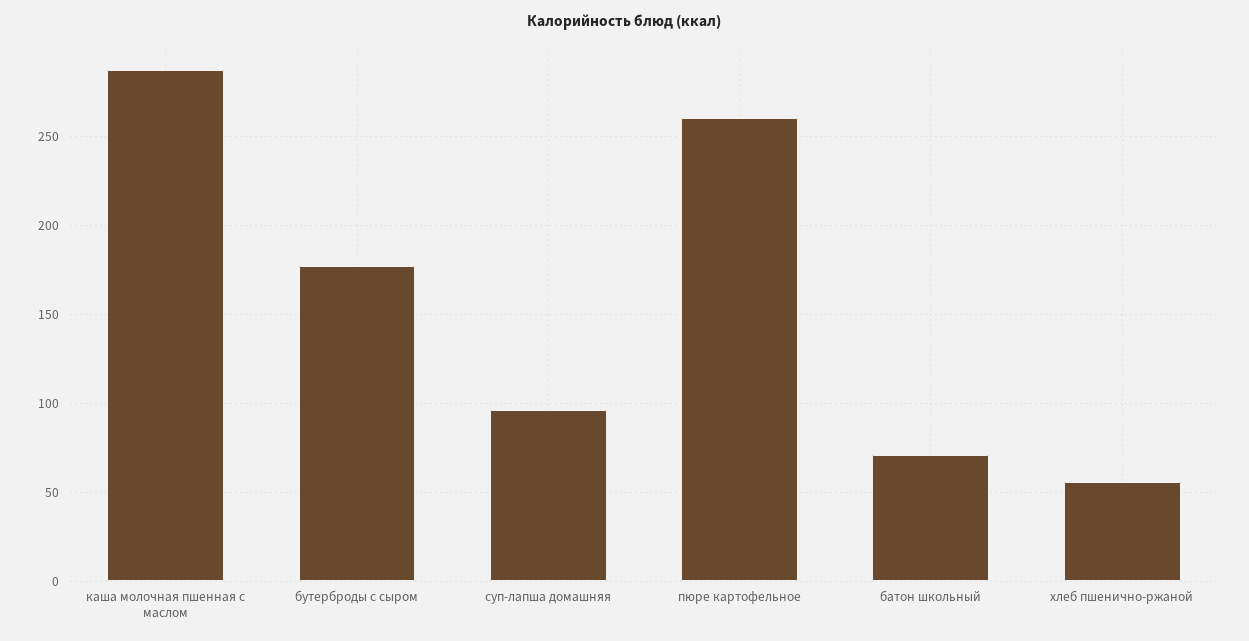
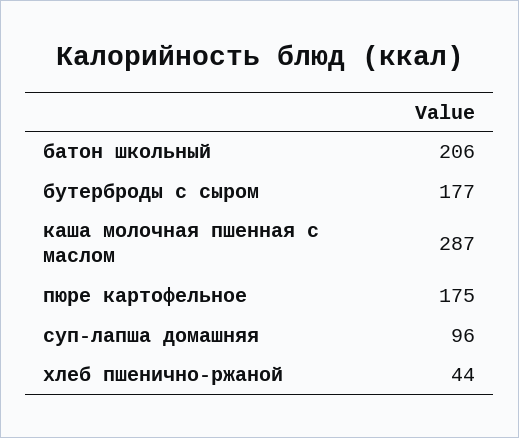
пюре картофельное: 260 -> 175
батон школьный: 70 -> 206
хлеб пшенично-ржаной: 55 -> 44

